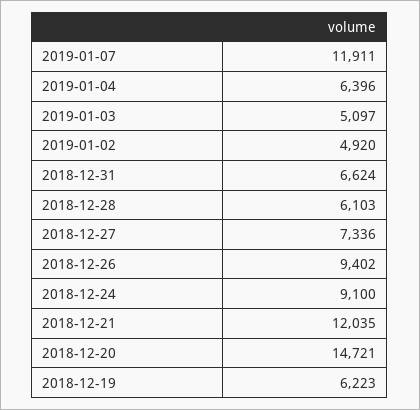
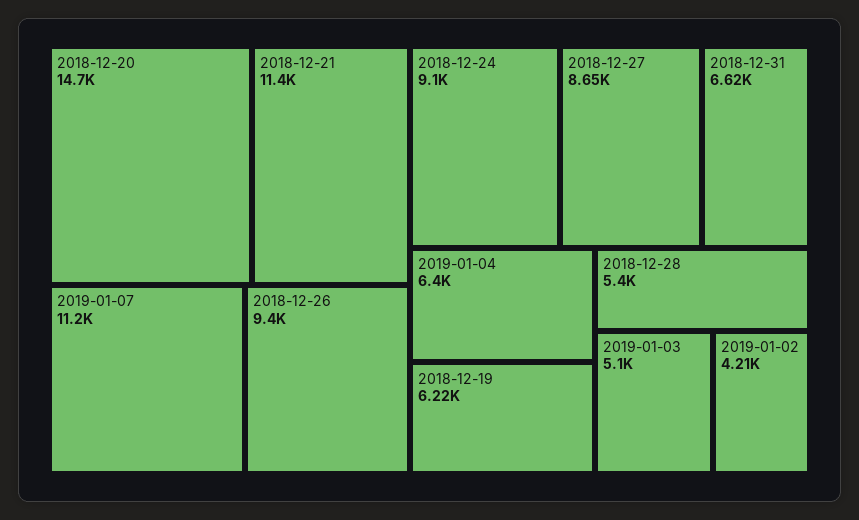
2019-01-07: 11911 -> 11200
2019-01-02: 4920 -> 4210
2018-12-28: 6103 -> 5400
2018-12-27: 7336 -> 8650
2018-12-21: 12035 -> 11400

